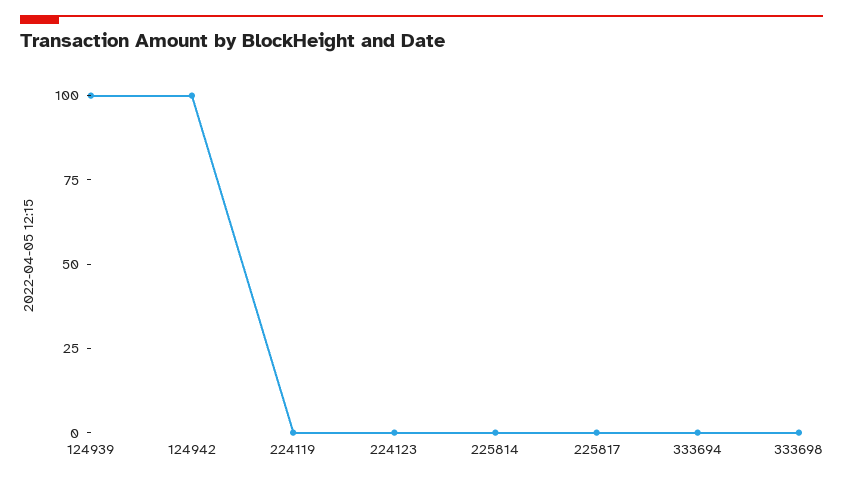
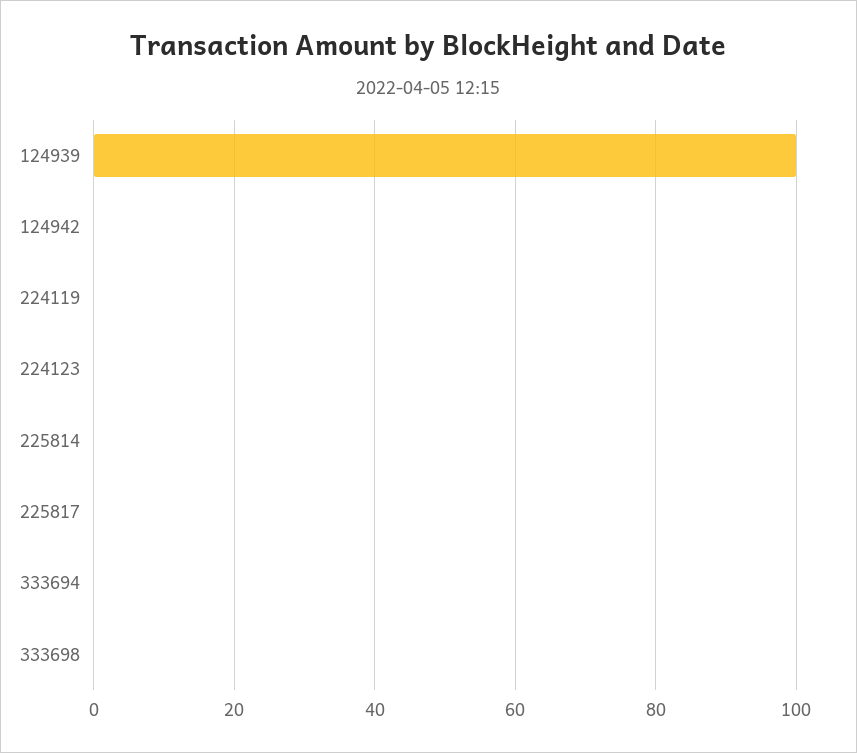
124942: 100 -> 0

